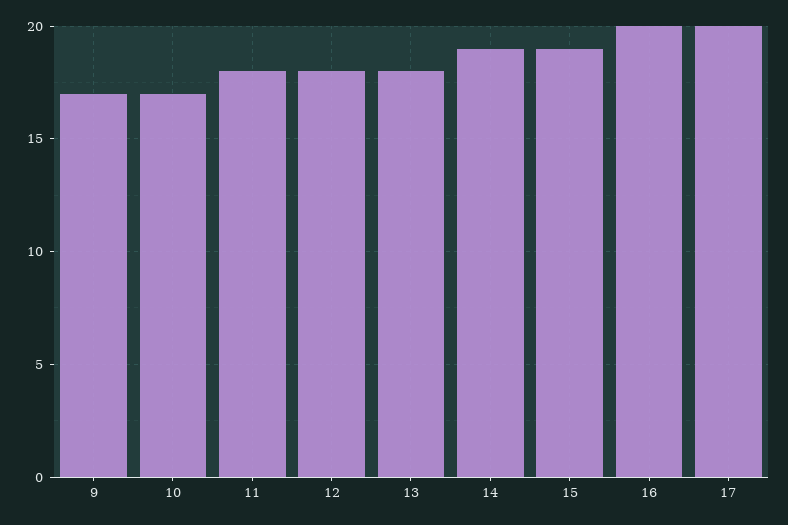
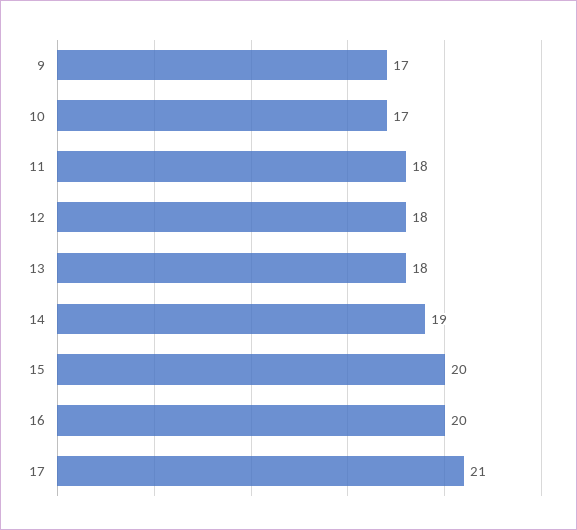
15: 19 -> 20
17: 20 -> 21

